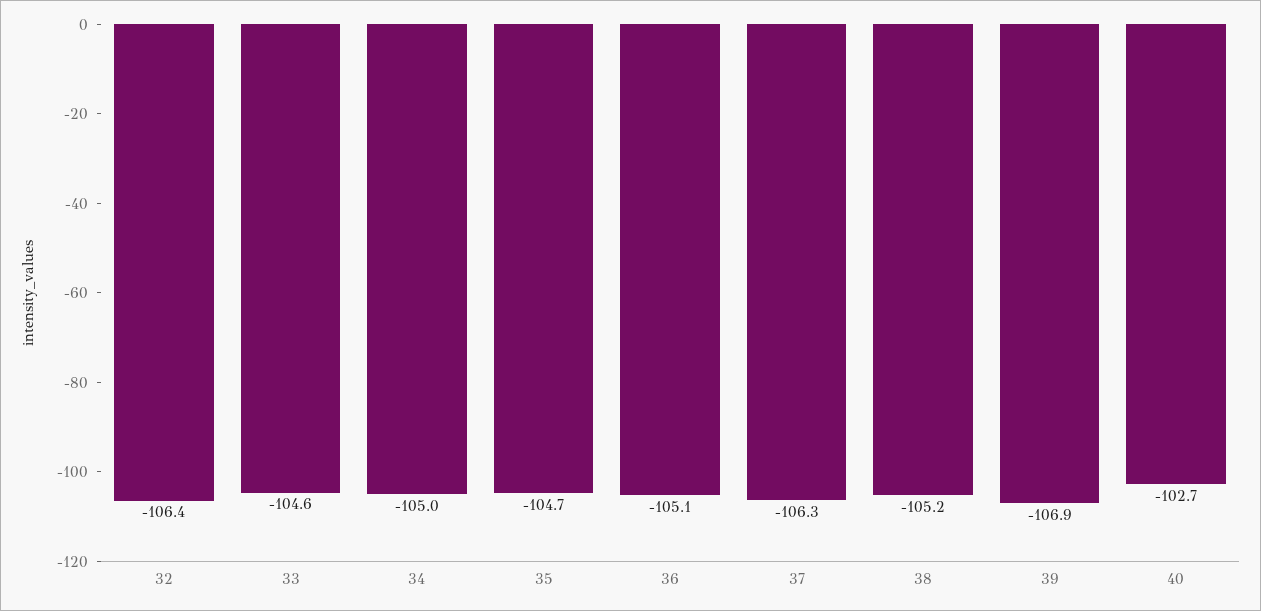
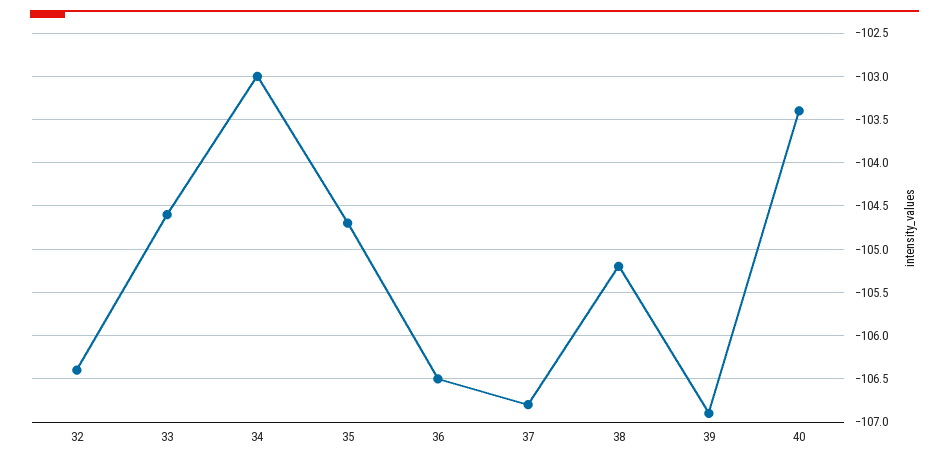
34: -105 -> -103
36: -105.1 -> -106.5
37: -106.3 -> -106.8
40: -102.7 -> -103.4

